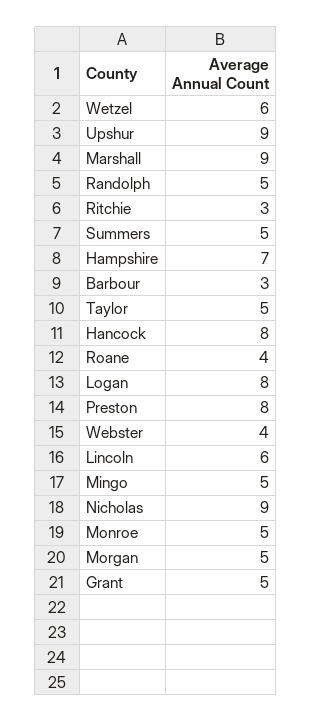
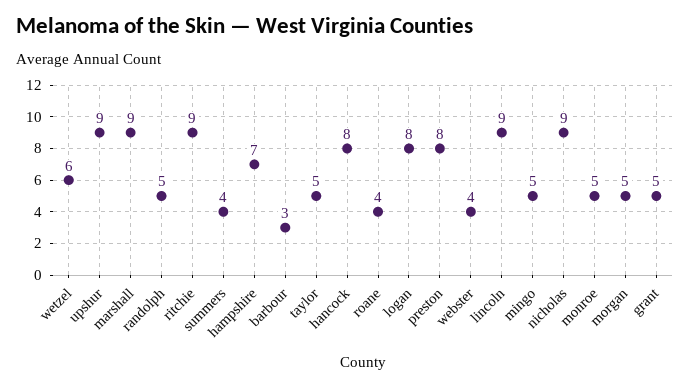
Ritchie: 3 -> 9
Summers: 5 -> 4
Lincoln: 6 -> 9

